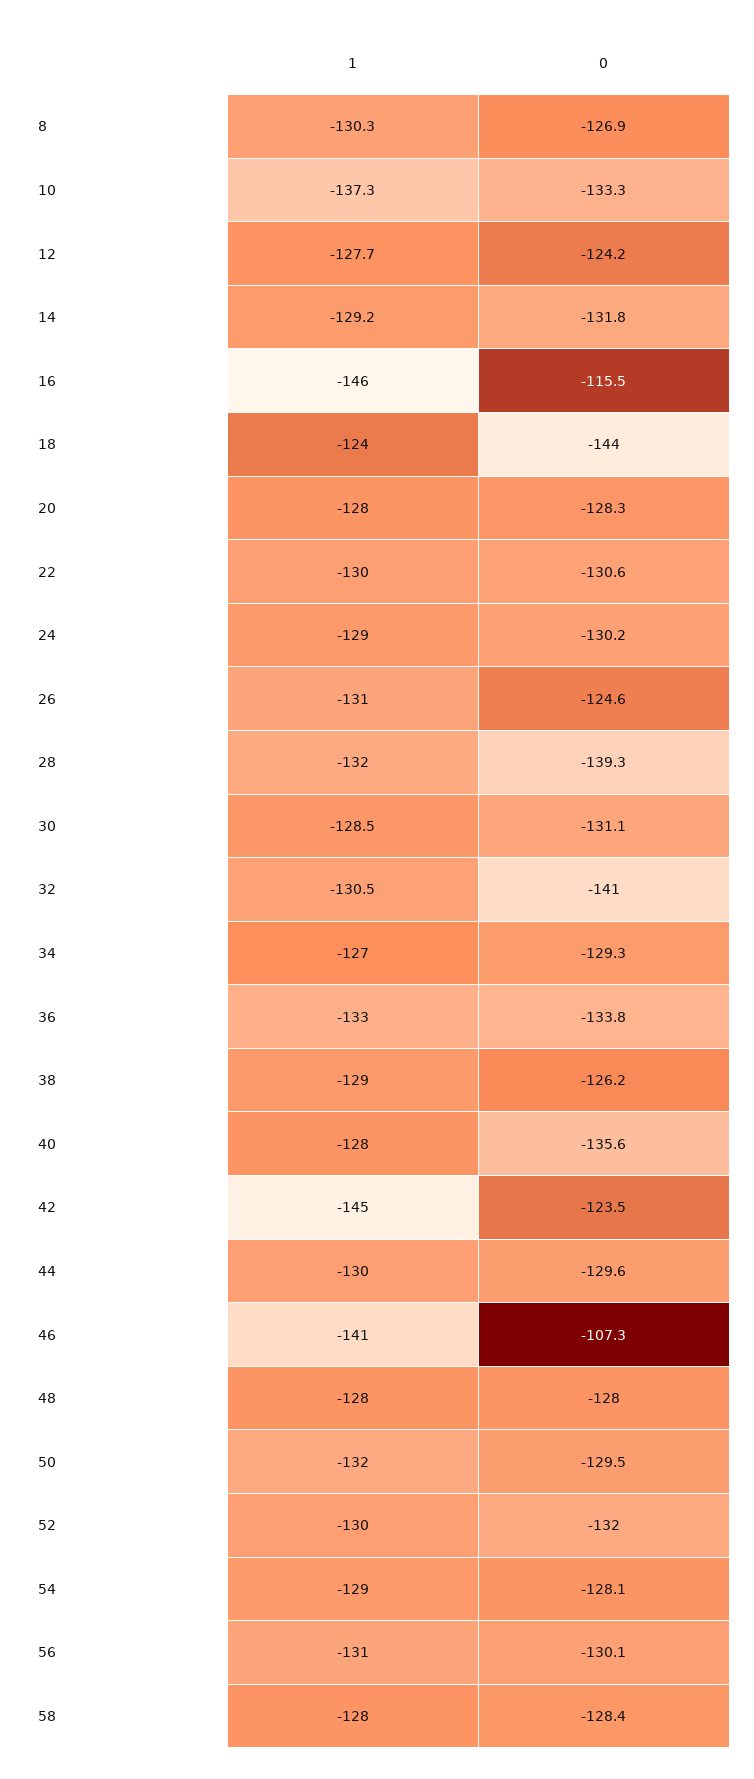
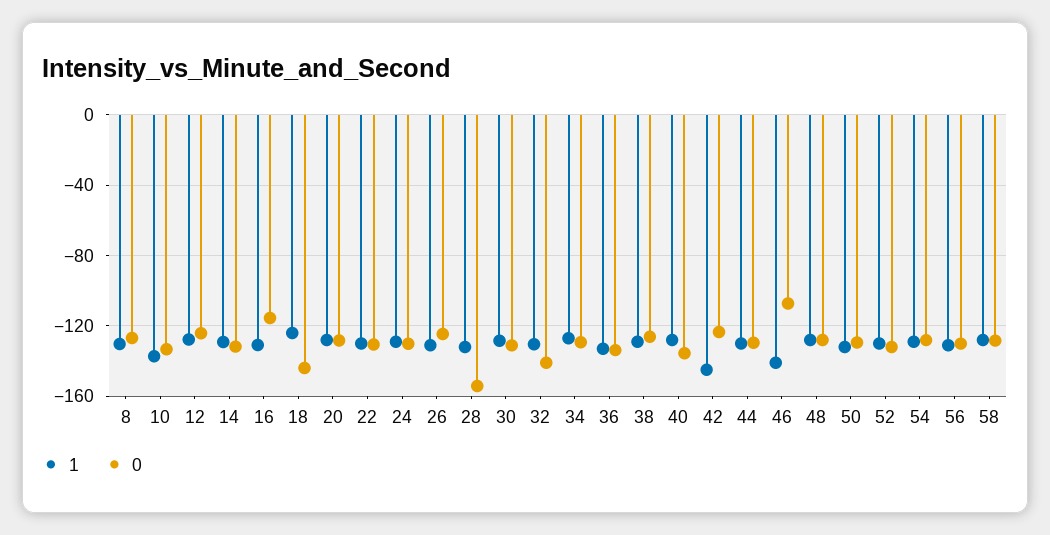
1, 16: -146 -> -130
0, 28: -139.3 -> -155

